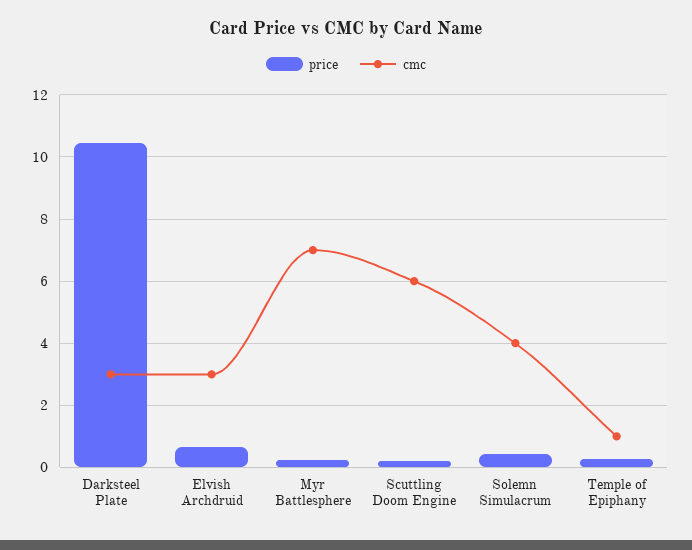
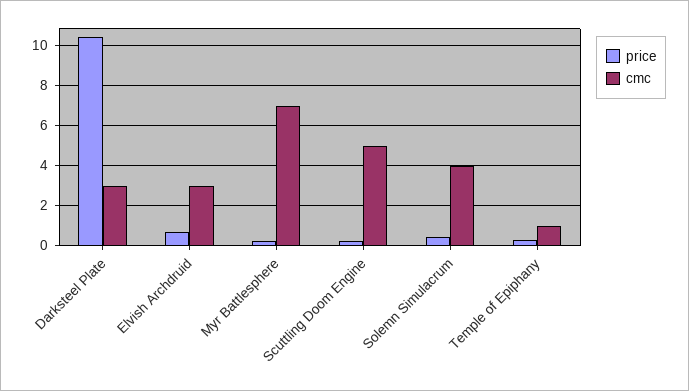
cmc, Scuttling Doom Engine: 6 -> 5

